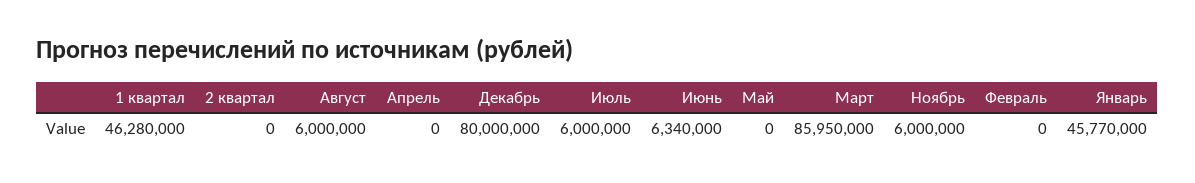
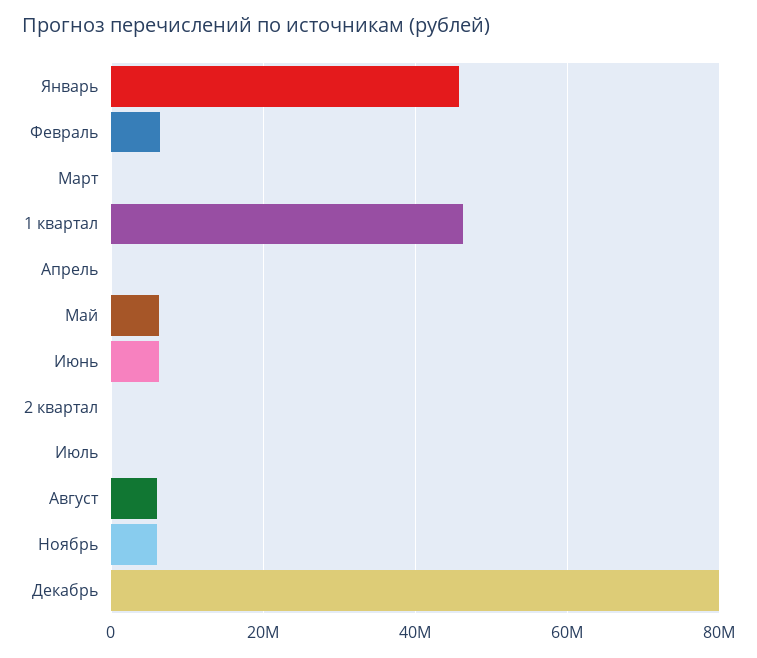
Июль: 6000000 -> 0
Май: 0 -> 6000000
Март: 85950000 -> 0
Февраль: 0 -> 6000000

